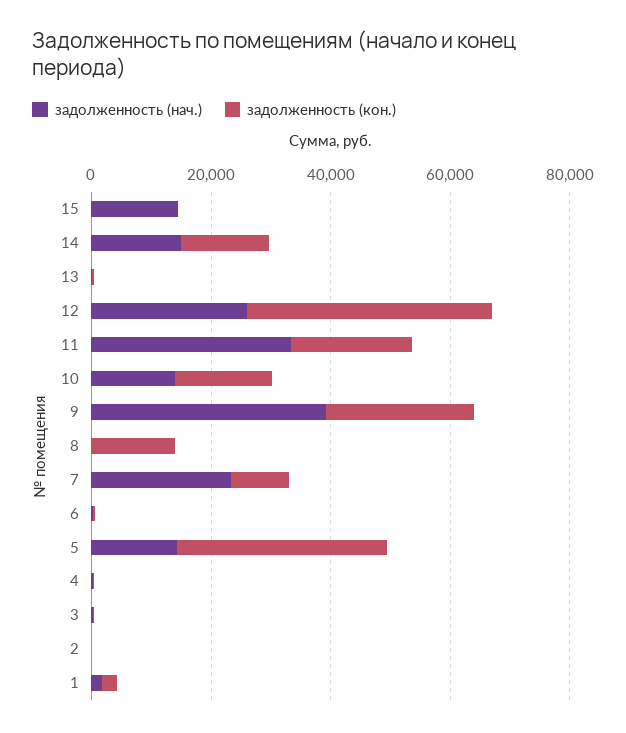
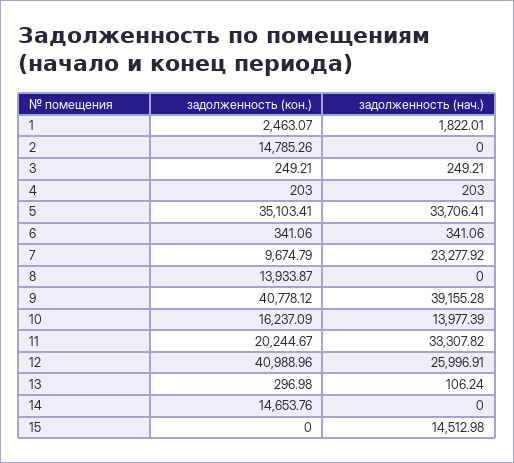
задолженность (нач.), 14: 15000 -> 0
задолженность (кон.), 9: 25000 -> 40778.12
задолженность (нач.), 5: 15000 -> 33706.41
задолженность (кон.), 2: 0 -> 14785.26

